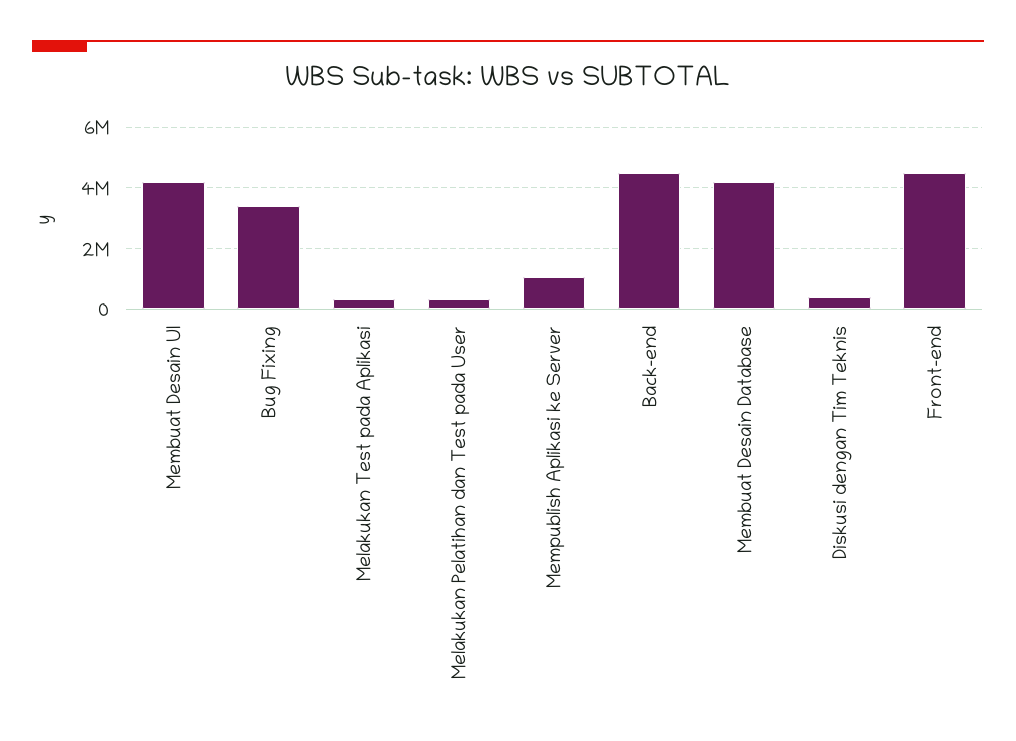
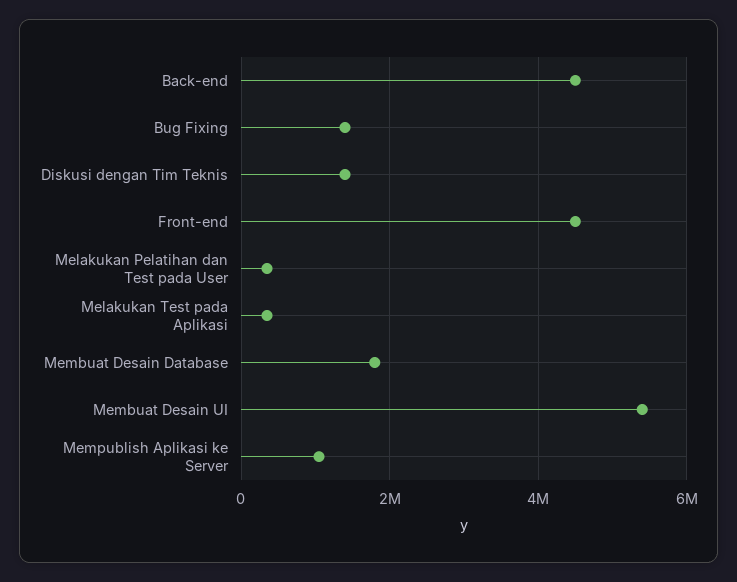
Membuat Desain UI: 4200000 -> 5400000
Bug Fixing: 3400000 -> 1400000
Membuat Desain Database: 4200000 -> 1800000
Diskusi dengan Tim Teknis: 400000 -> 1400000

